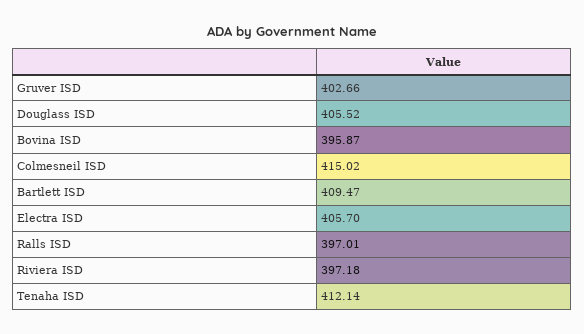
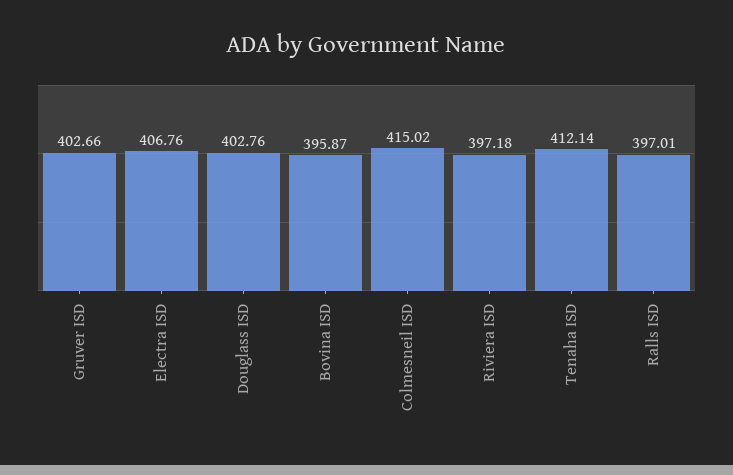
Douglass ISD: 405.52 -> 402.76
Bartlett ISD: 409.47 -> none
Electra ISD: 405.7 -> 406.76

